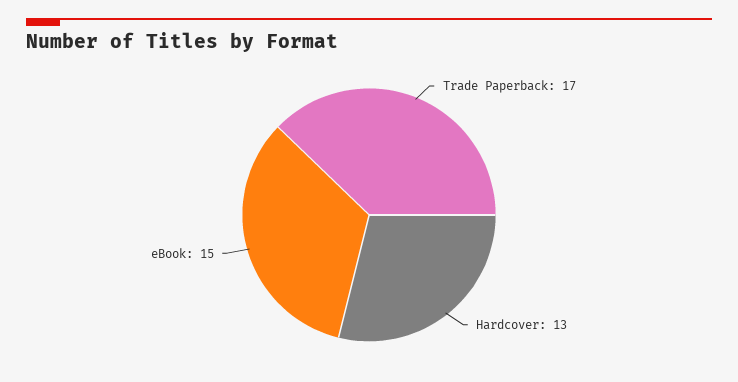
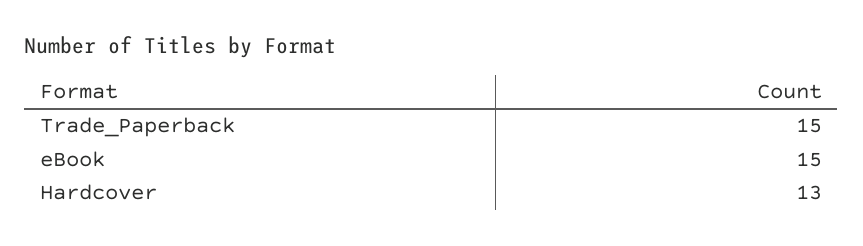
Trade Paperback: 17 -> 15

